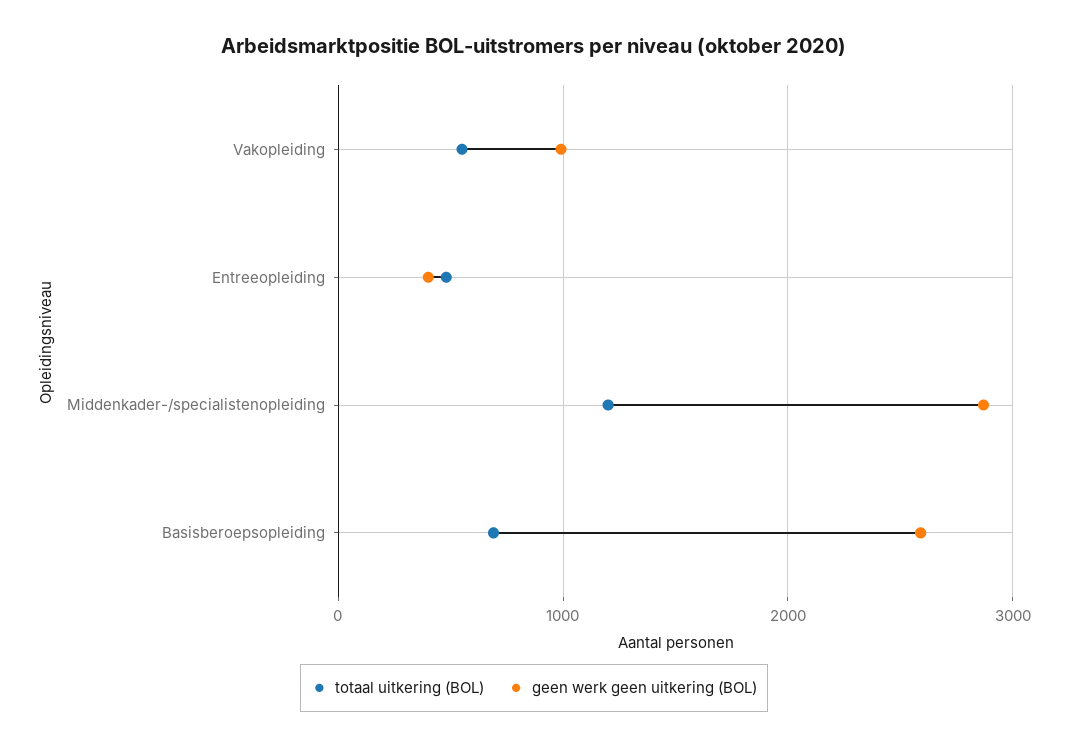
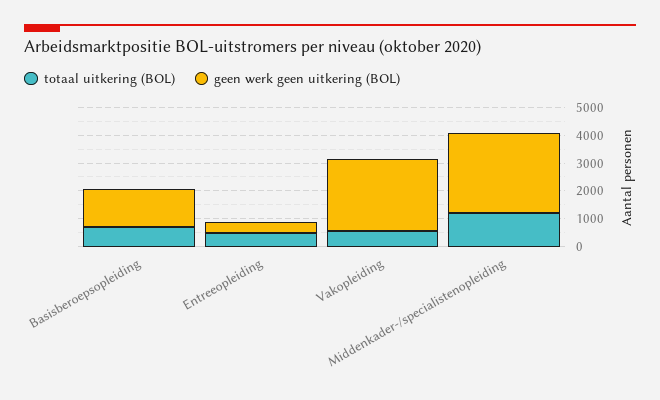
geen werk geen uitkering (BOL), Vakopleiding: 1000 -> 2500
geen werk geen uitkering (BOL), Basisberoepsopleiding: 2600 -> 1500

